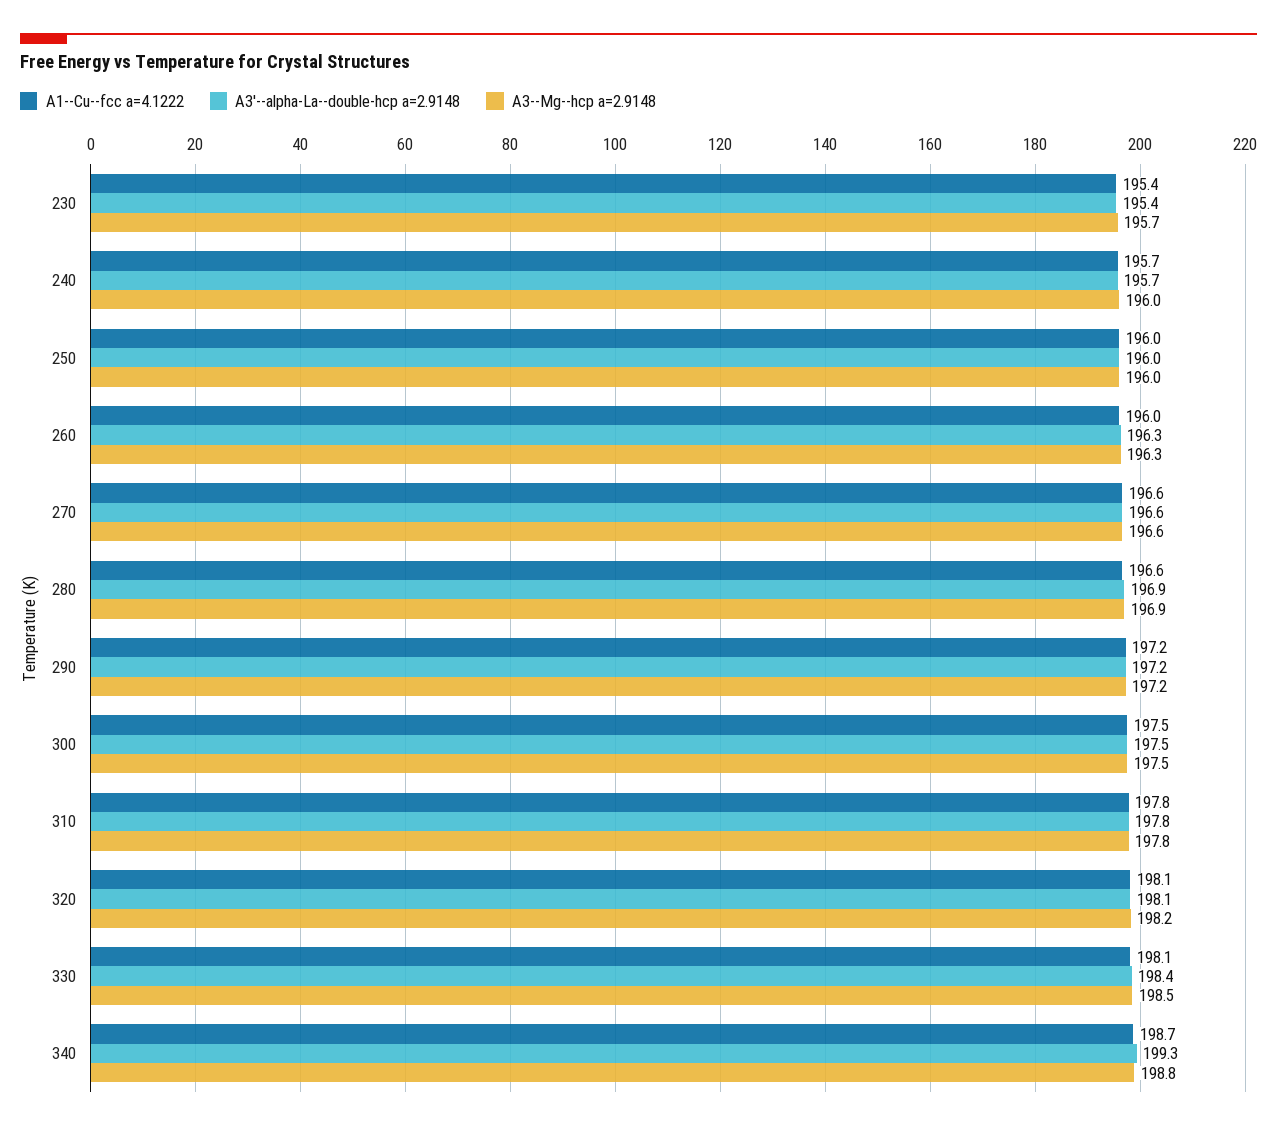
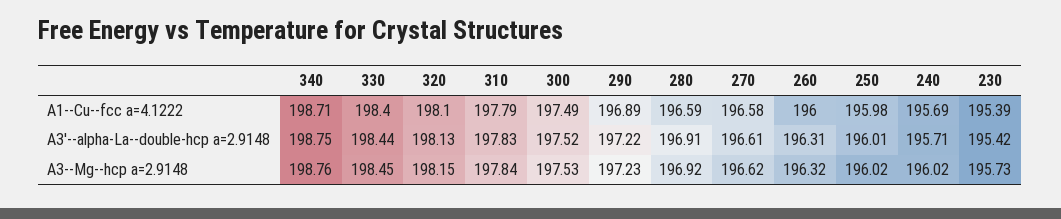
A1--Cu--fcc a=4.1222, 290: 197.2 -> 196.89
A1--Cu--fcc a=4.1222, 330: 198.1 -> 198.4
A3'--alpha-La--double-hcp a=2.9148, 340: 199.3 -> 198.75

